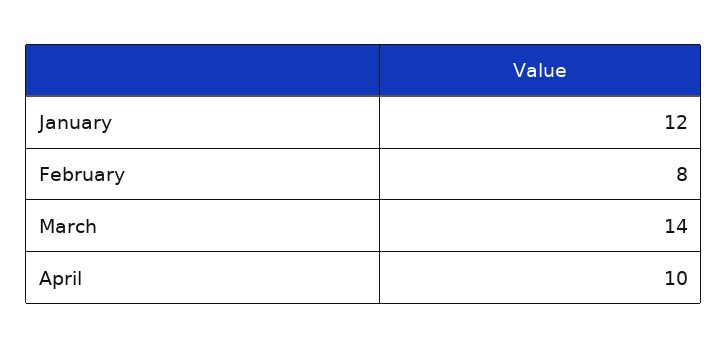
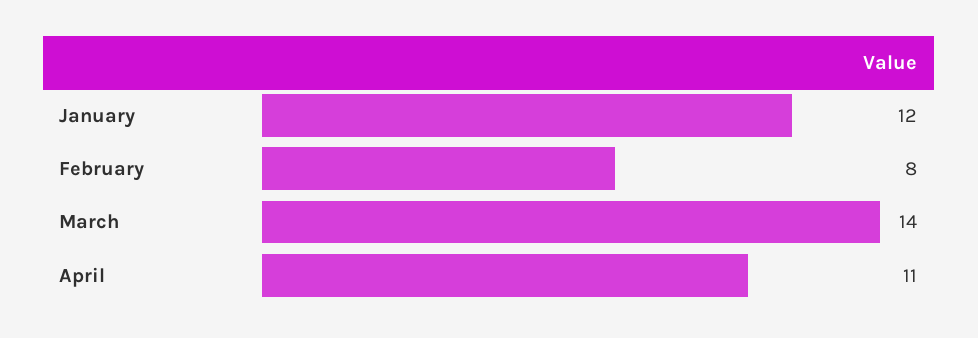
April: 10 -> 11

